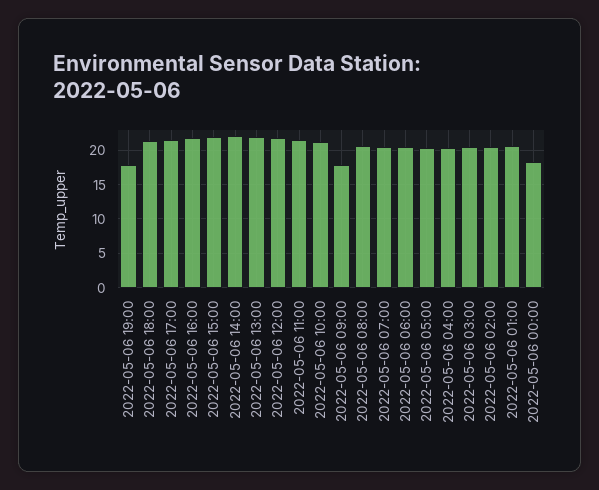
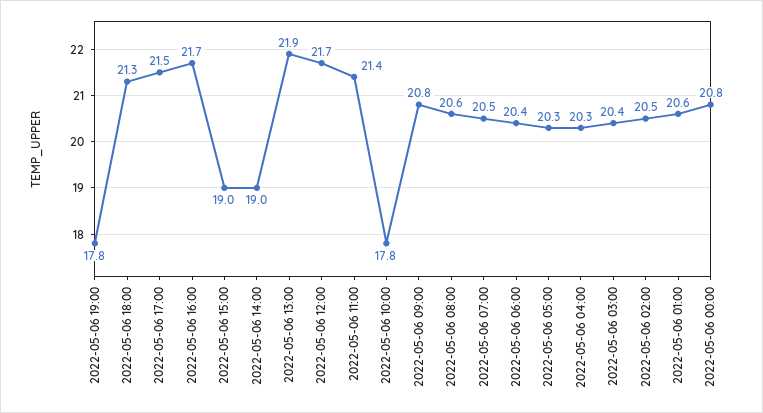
2022-05-06 15:00: 22 -> 19
2022-05-06 14:00: 22 -> 19
2022-05-06 10:00: 21 -> 17.8
2022-05-06 09:00: 18 -> 20.8
2022-05-06 00:00: 18 -> 20.8

